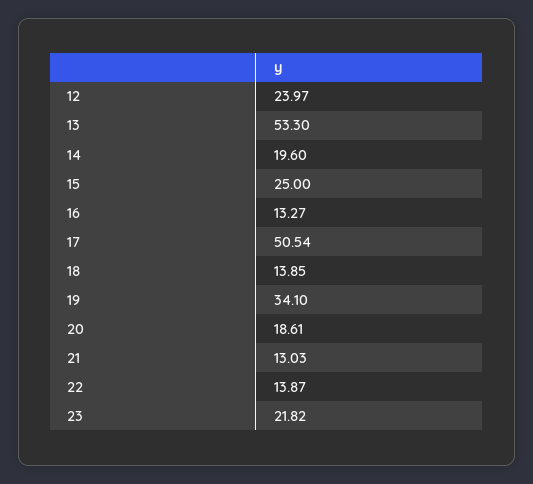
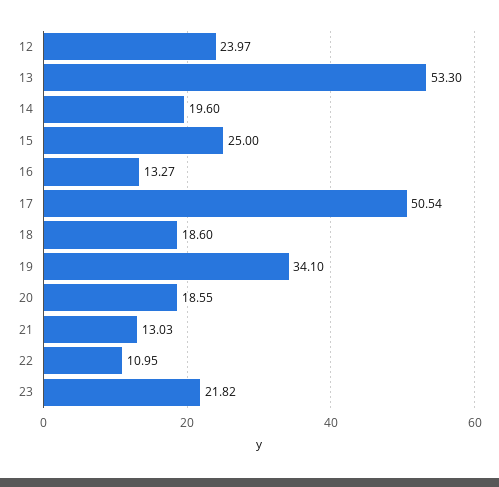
18: 13.85 -> 18.6
20: 18.61 -> 18.55
22: 13.87 -> 10.95

